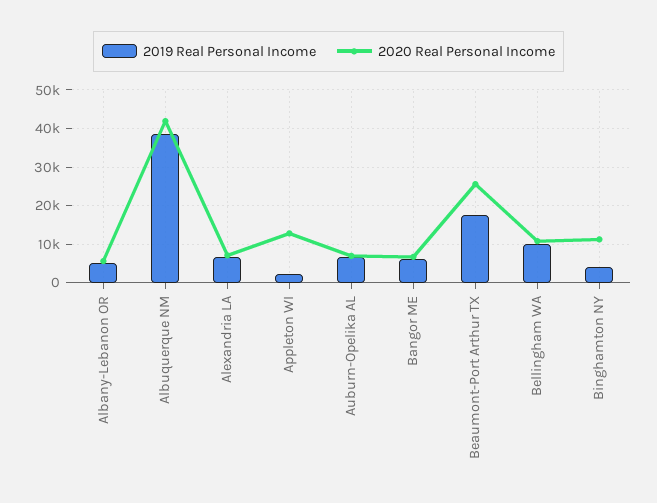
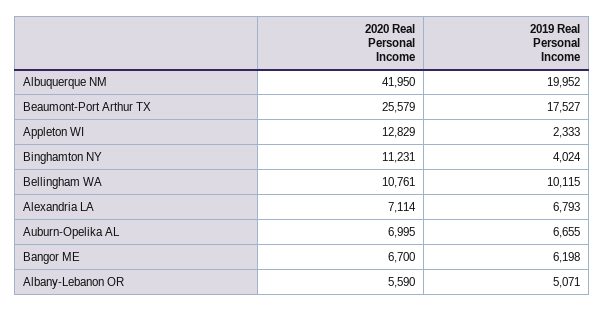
2019 Real Personal Income, Albuquerque NM: 38000 -> 19952

